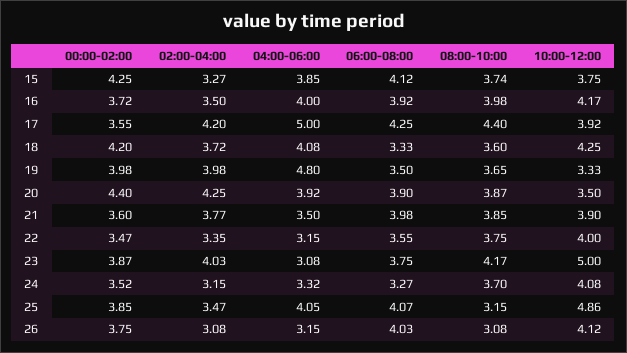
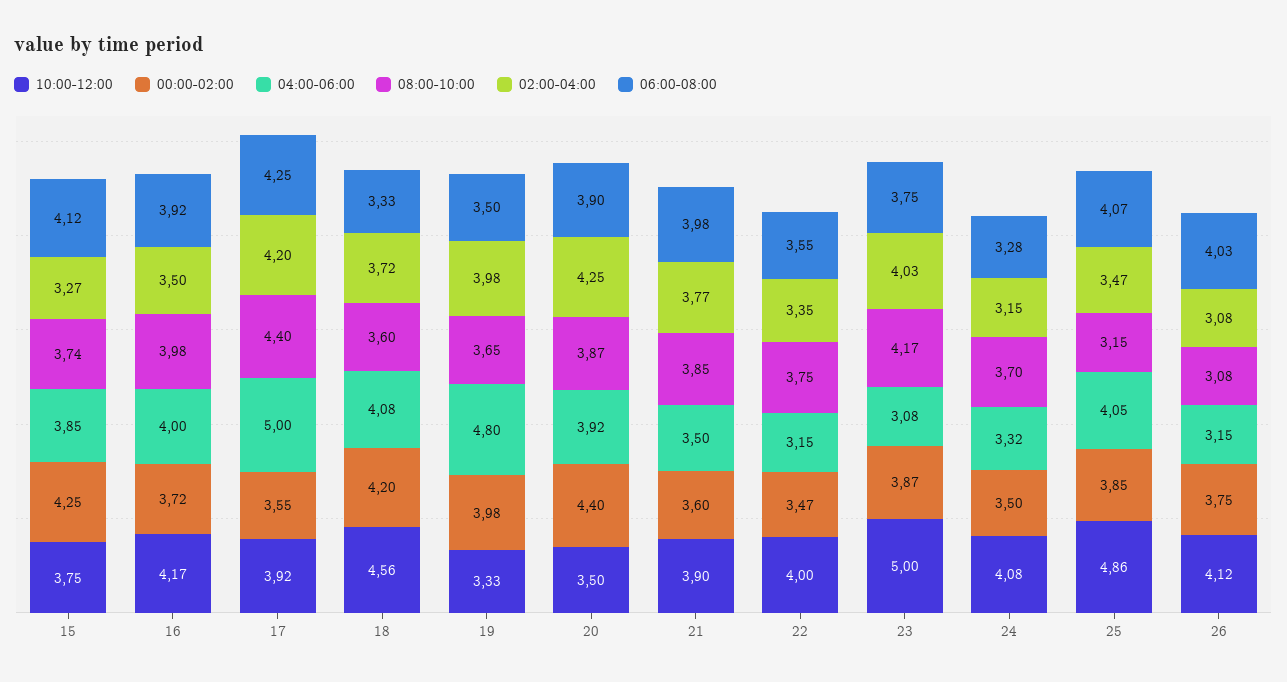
10:00-12:00, 18: 4.25 -> 4.56
00:00-02:00, 24: 3.52 -> 3.5
06:00-08:00, 24: 3.27 -> 3.28

